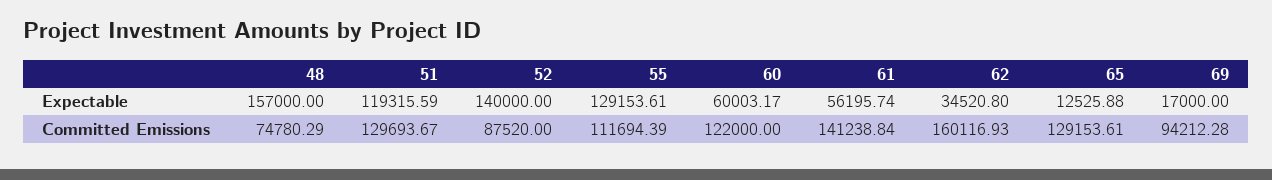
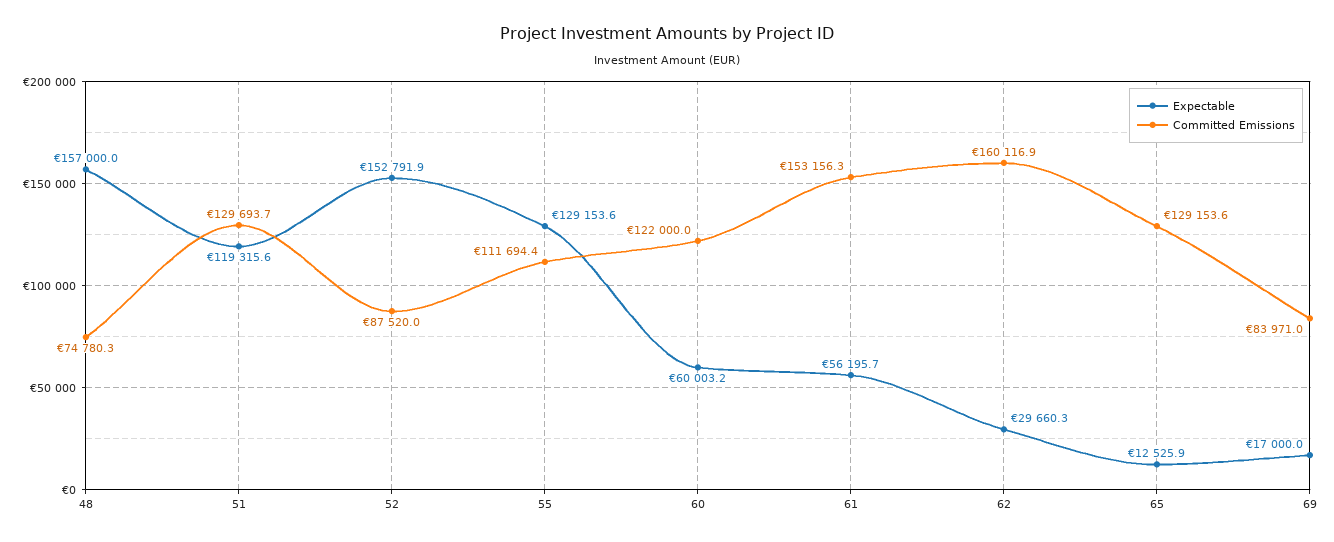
Expectable, 52: 140000 -> 152791.9
Expectable, 62: 34520.8 -> 29660.3
Committed Emissions, 61: 141238.84 -> 153156.3
Committed Emissions, 69: 94212.28 -> 83971

